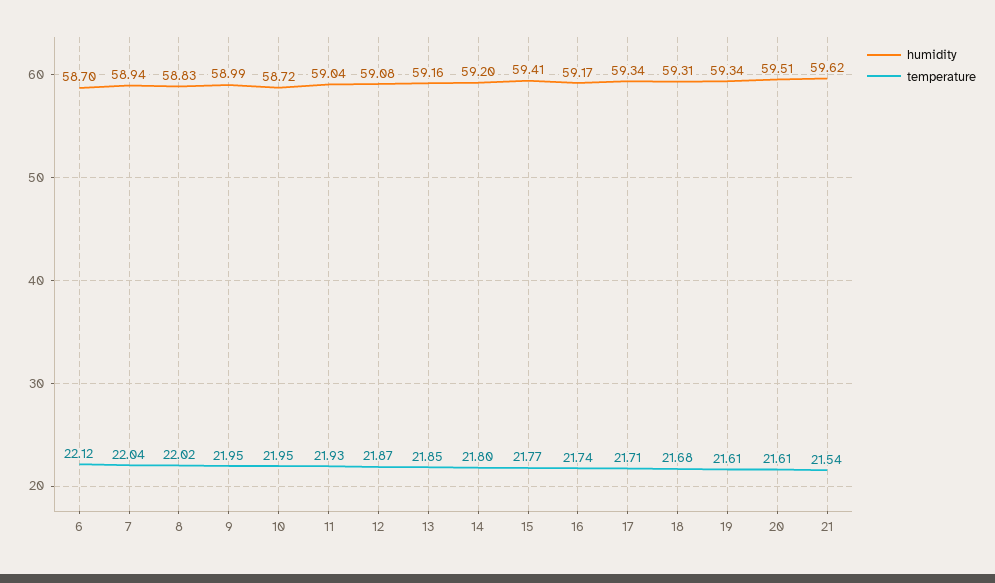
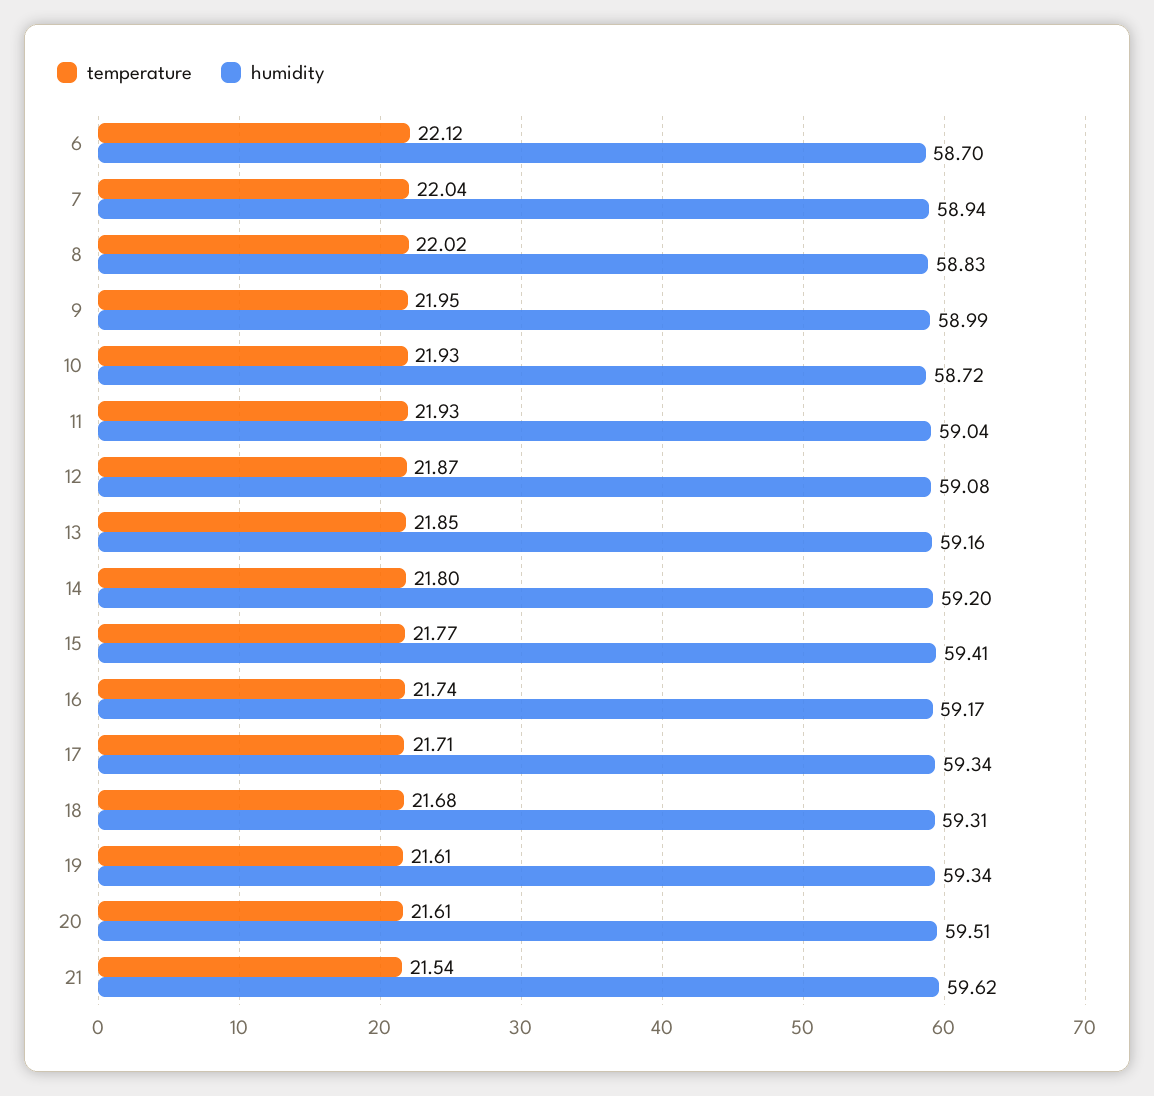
temperature, 10: 21.95 -> 21.93

